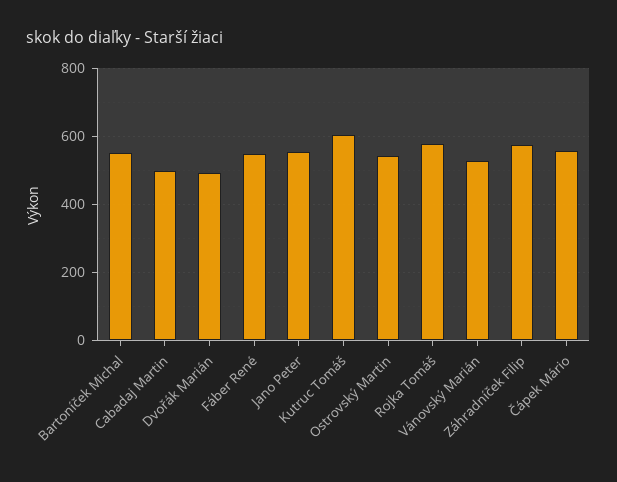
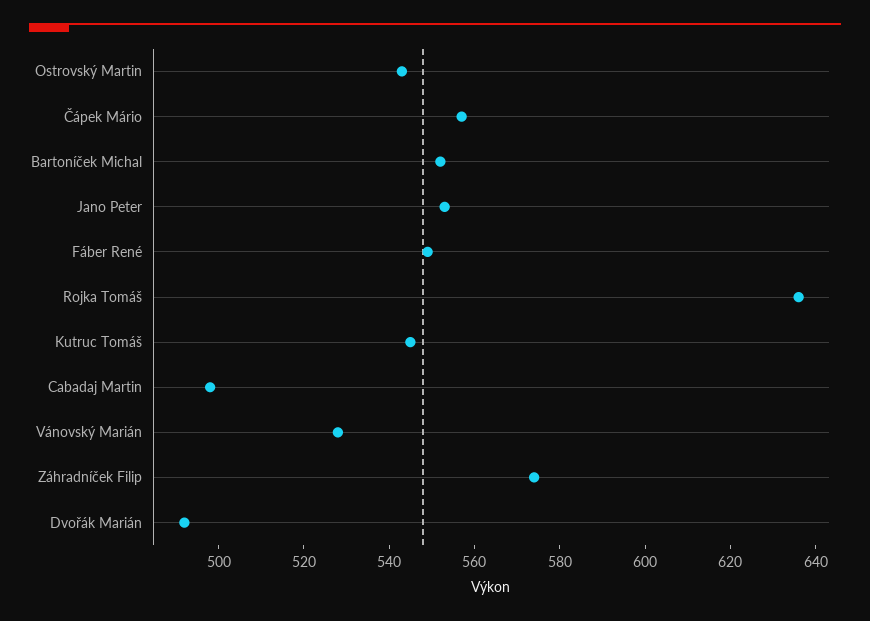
Kutruc Tomáš: 600 -> 545
Rojka Tomáš: 580 -> 635

